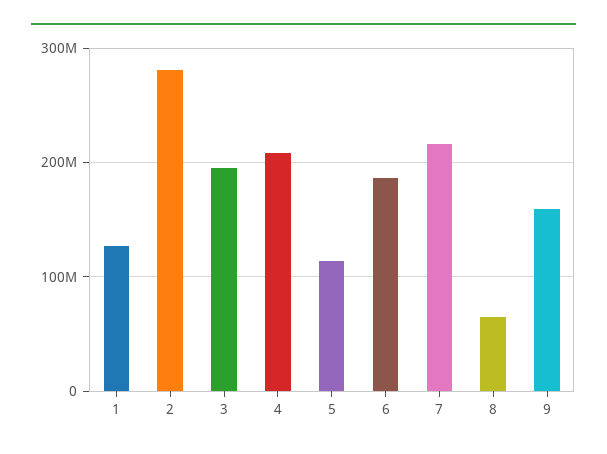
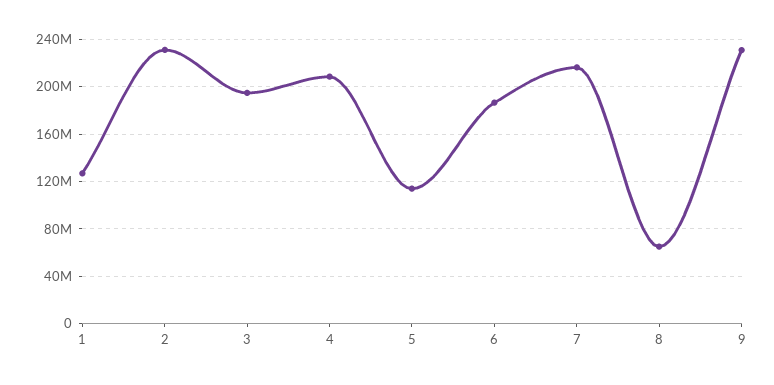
2: 280000000 -> 230000000
9: 160000000 -> 230000000

